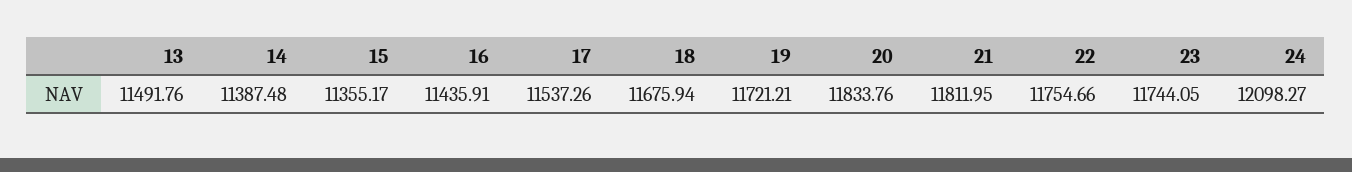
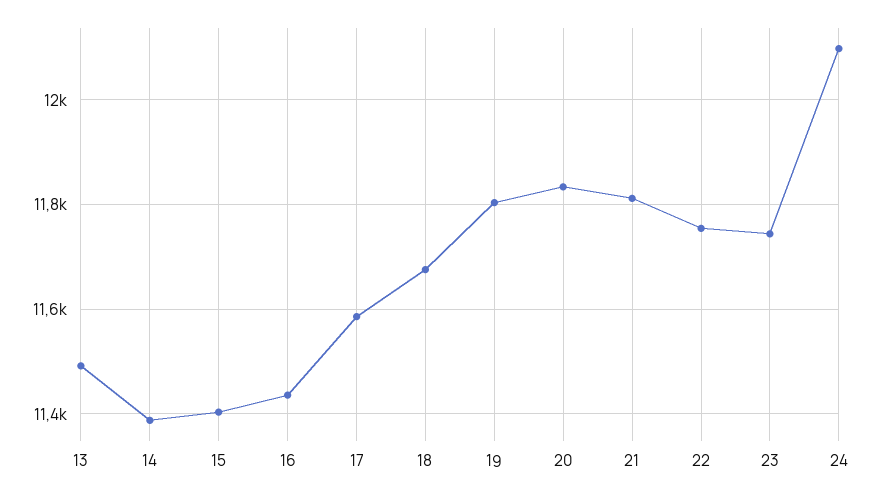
15: 11355.17 -> 11400
17: 11537.26 -> 11580
19: 11721.21 -> 11800

